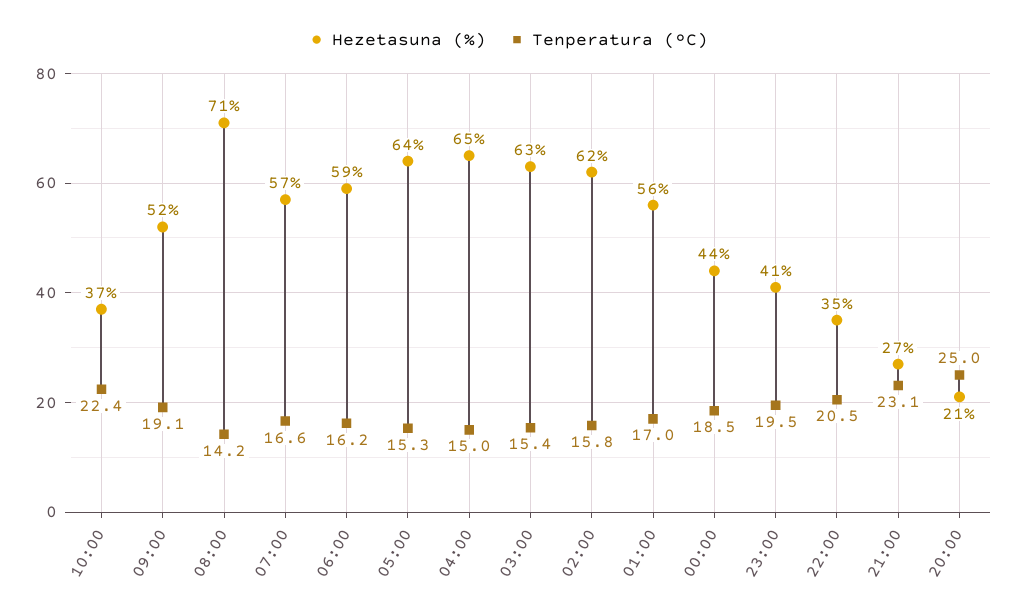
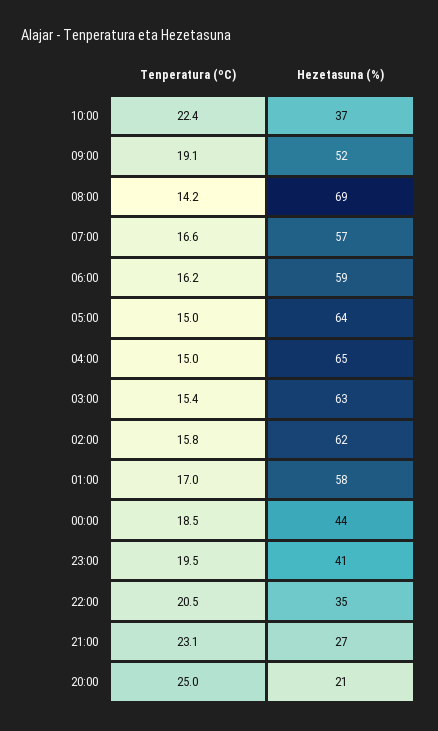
Hezetasuna (%), 08:00: 71 -> 69
Tenperatura (ºC), 05:00: 15.3 -> 15
Hezetasuna (%), 01:00: 56 -> 58

